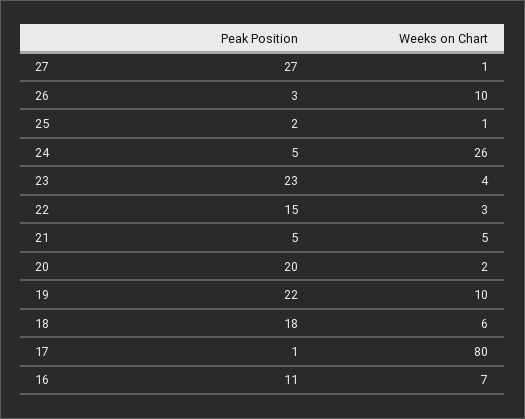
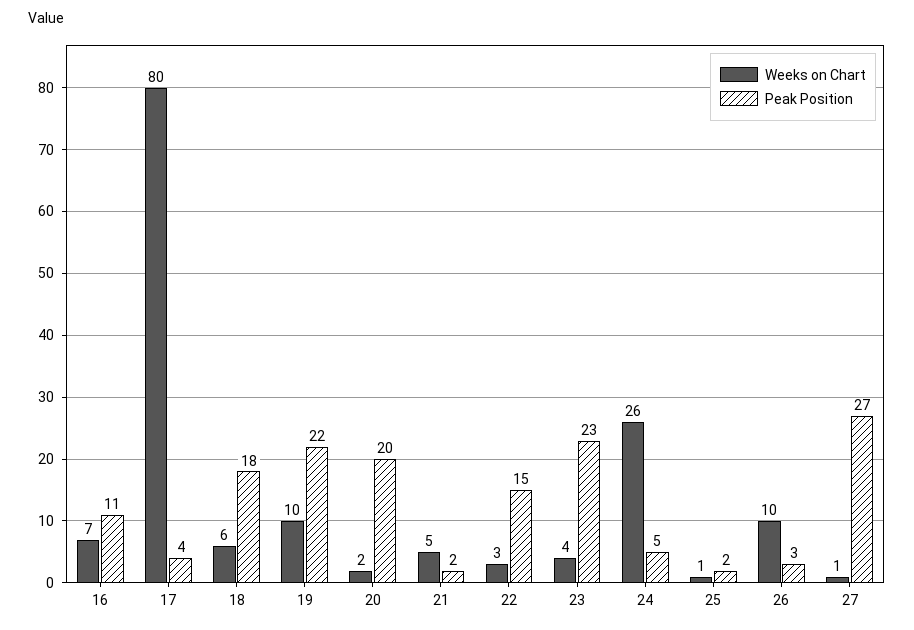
Peak Position, 21: 5 -> 2
Peak Position, 17: 1 -> 4

